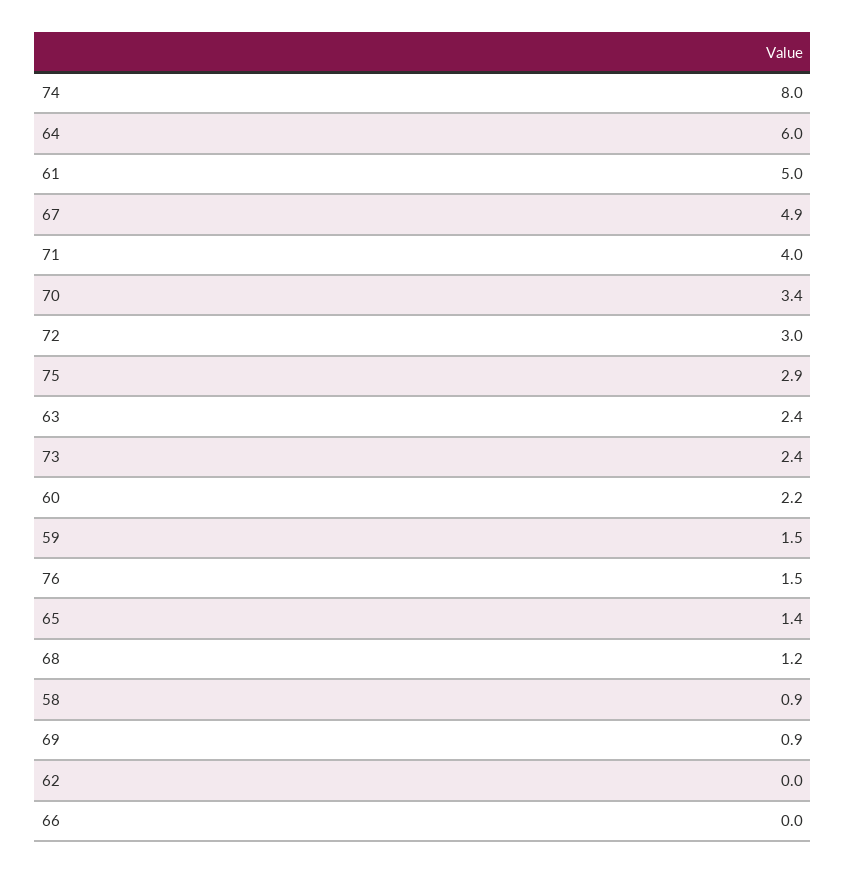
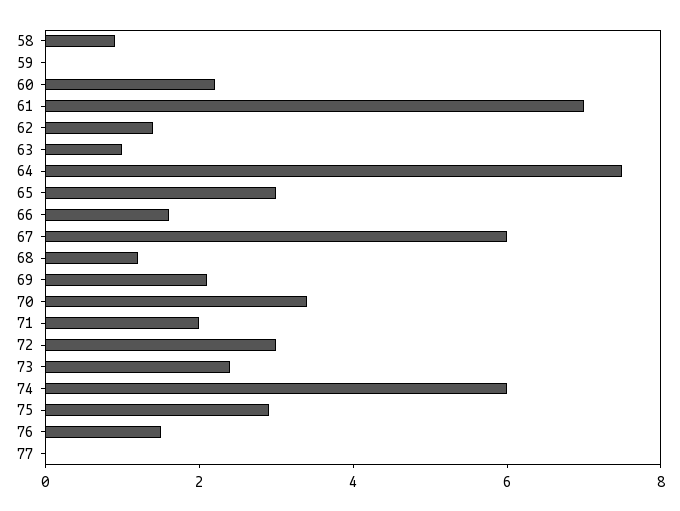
74: 8 -> 6
64: 6 -> 7.5
61: 5 -> 7
67: 4.9 -> 6
71: 4 -> 2
63: 2.4 -> 1
59: 1.5 -> 0
65: 1.4 -> 3
69: 0.9 -> 2
62: 0 -> 1.5
66: 0 -> 1.5
77: none -> 0

